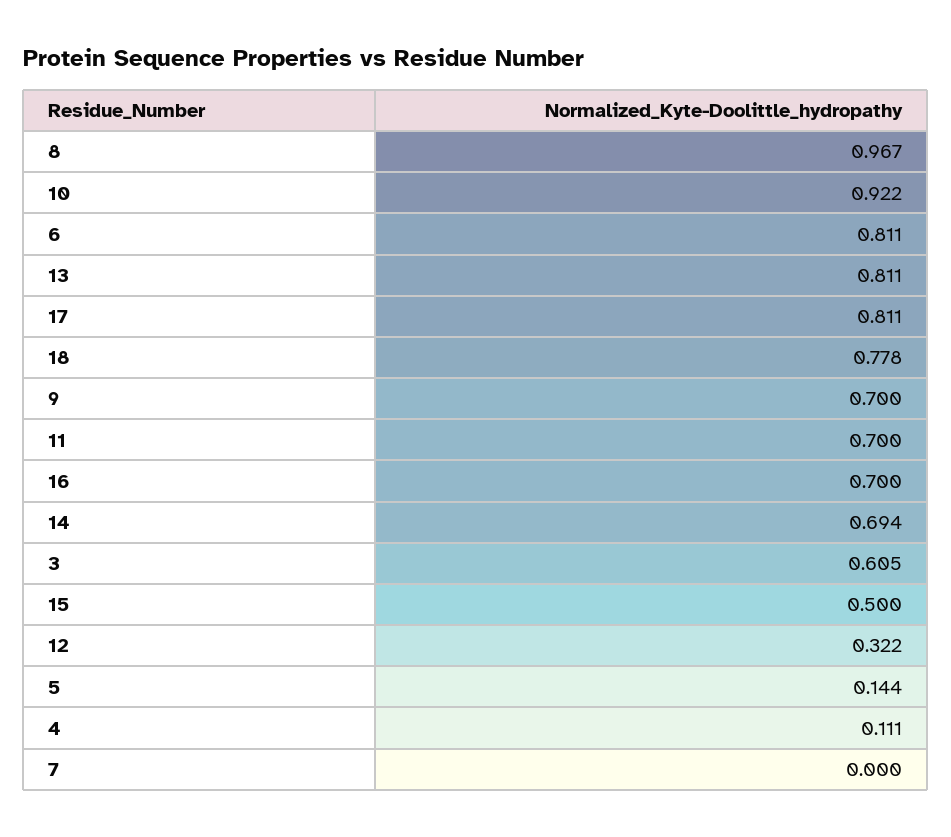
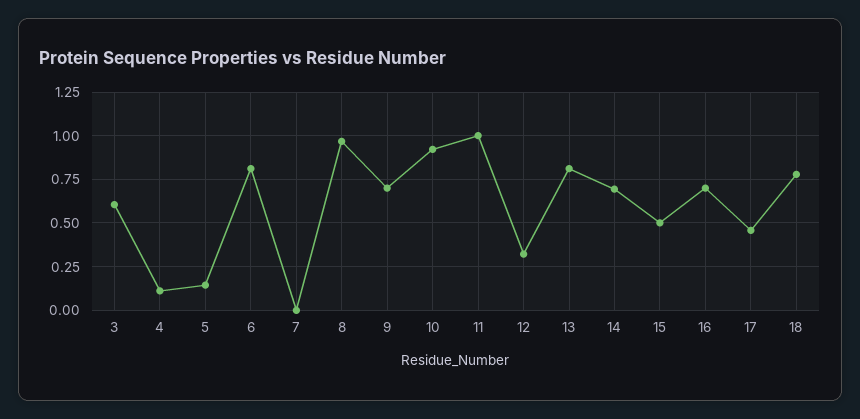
17: 0.811 -> 0.45
11: 0.7 -> 1

